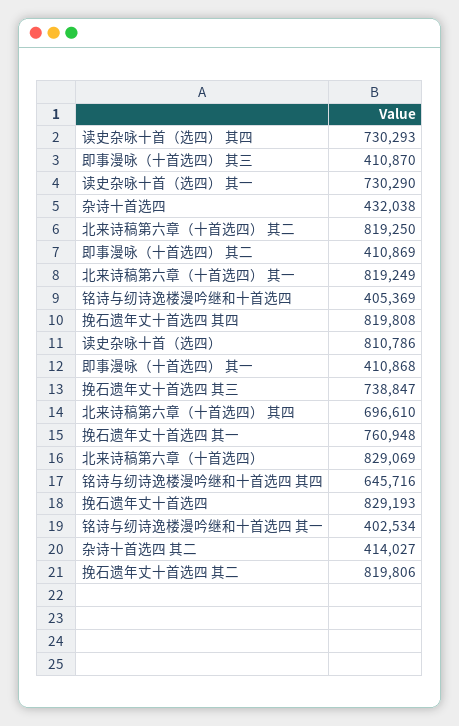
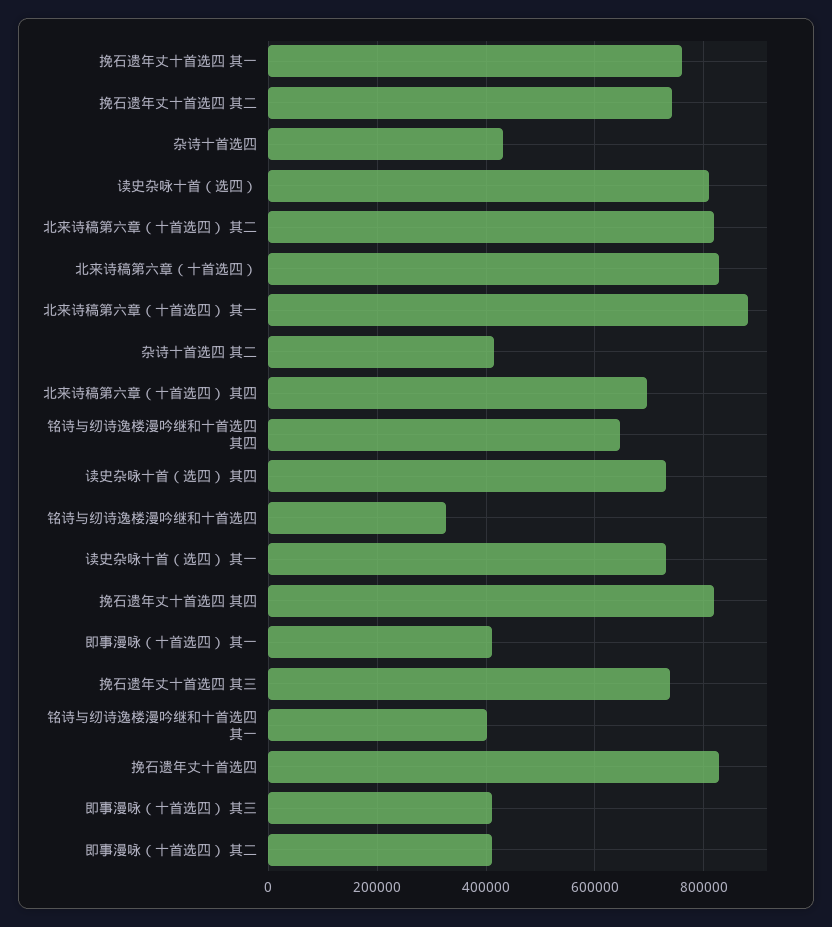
北来诗稿第六章（十首选四） 其一: 819249 -> 880000
铭诗与纫诗逸楼漫吟继和十首选四: 405369 -> 320000
挽石遗年丈十首选四 其二: 819806 -> 740000

